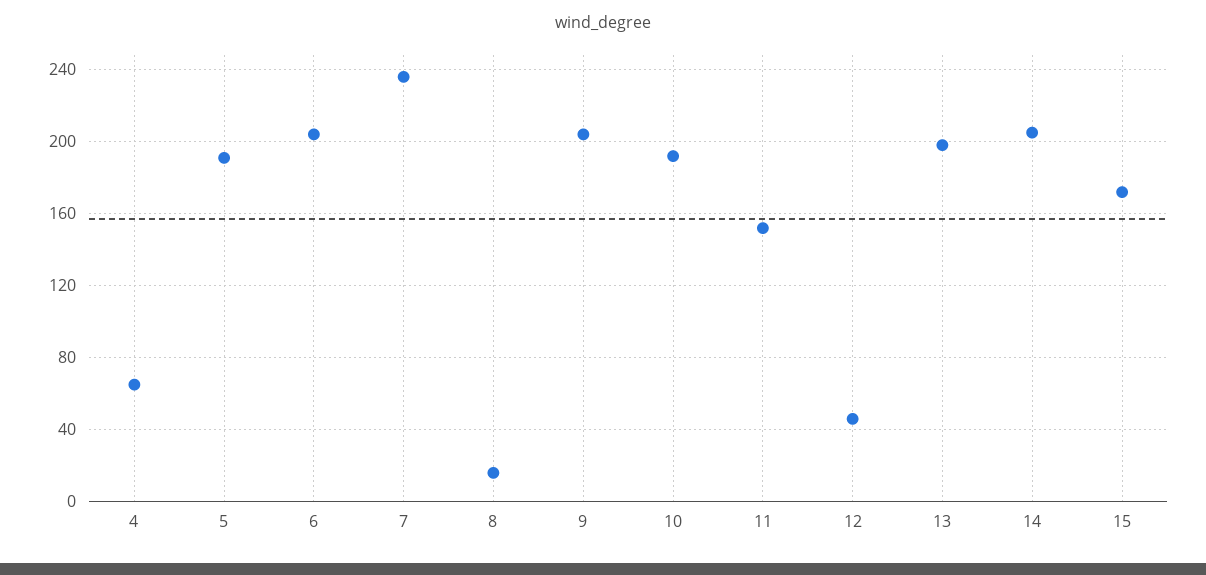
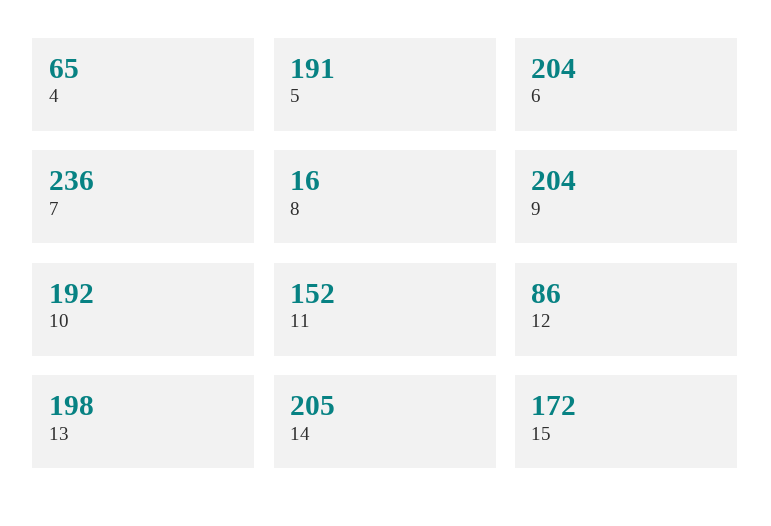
12: 45 -> 86

